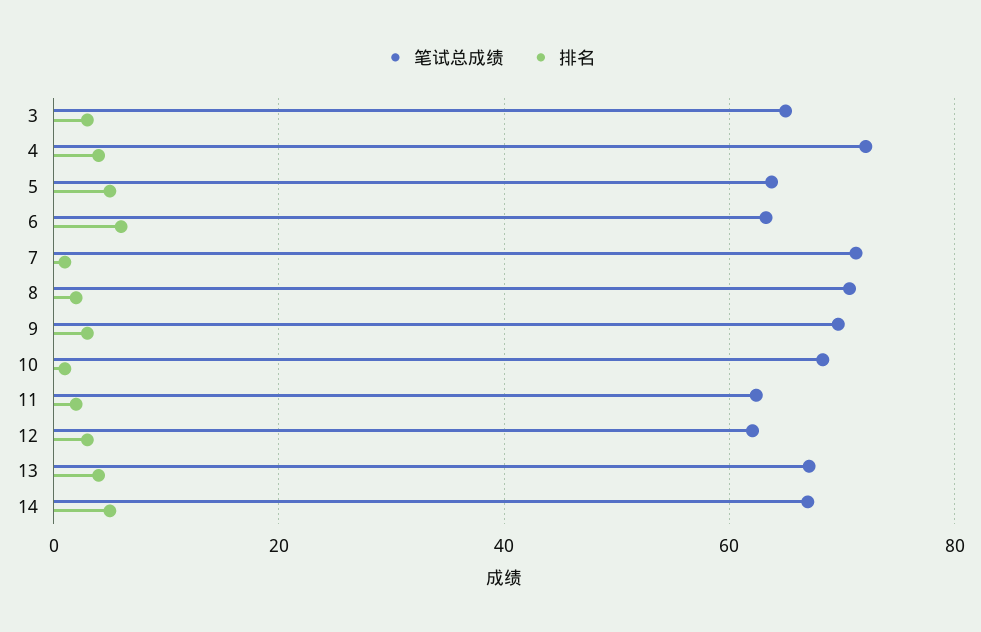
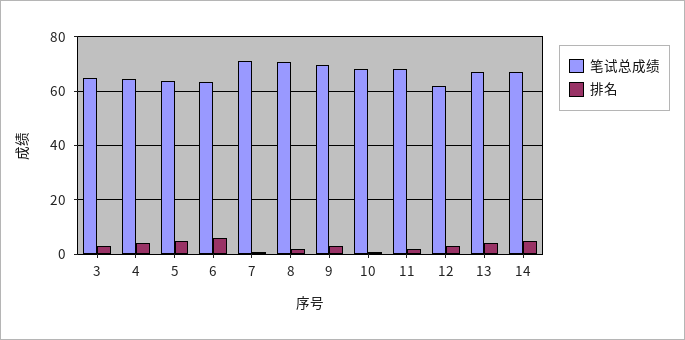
笔试总成绩, 4: 72 -> 65
笔试总成绩, 11: 62 -> 67.5

